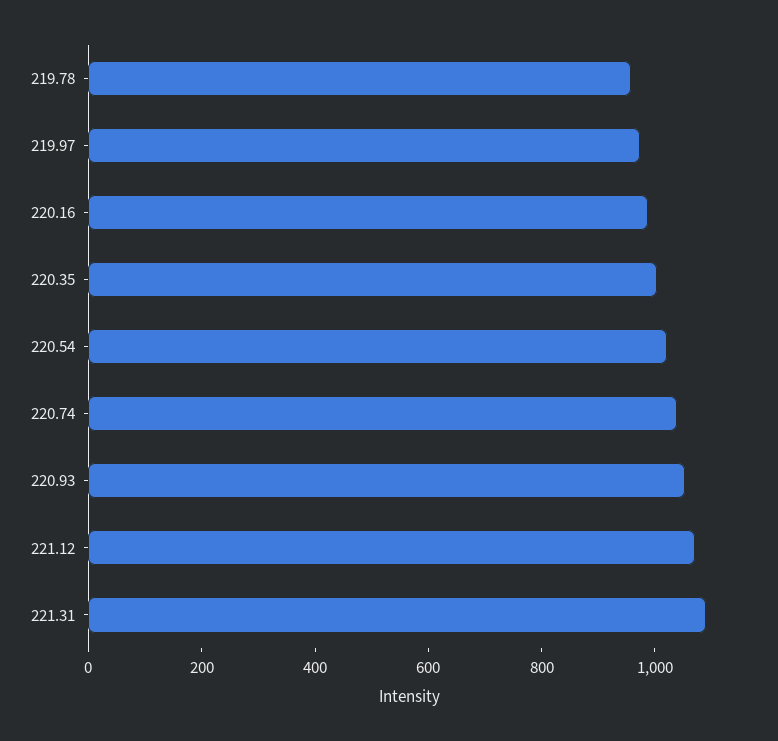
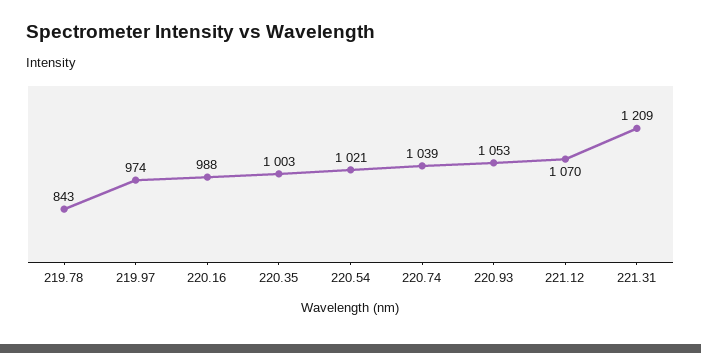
219.78: 950 -> 843
221.31: 1100 -> 1209

